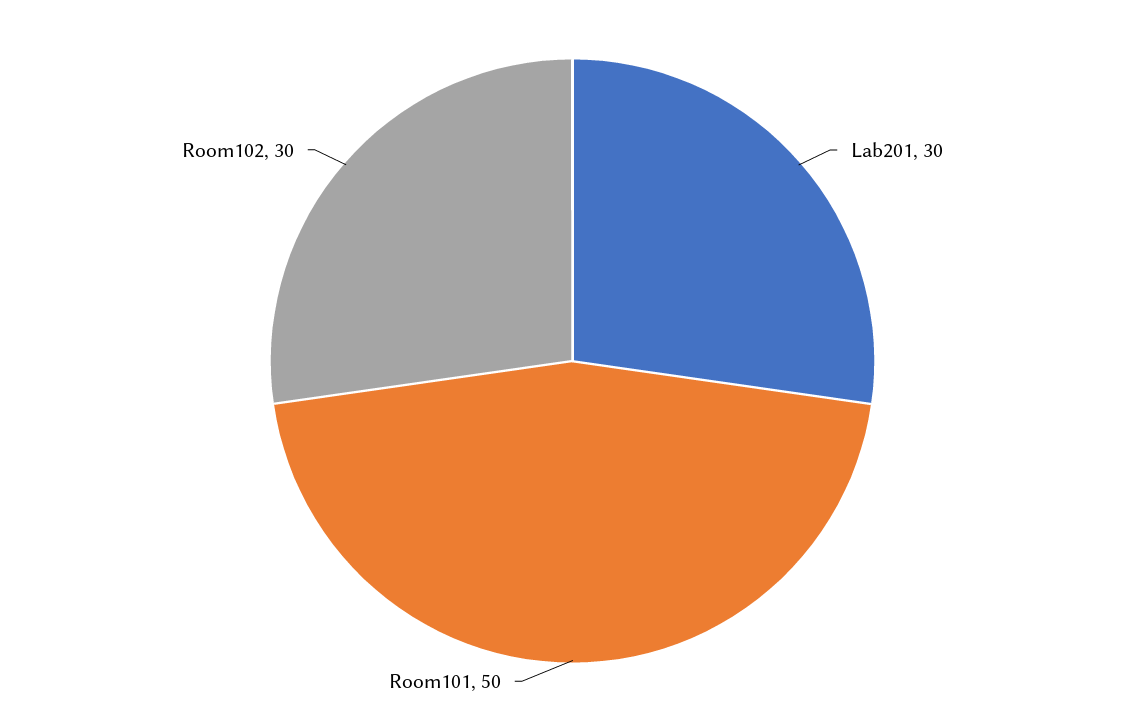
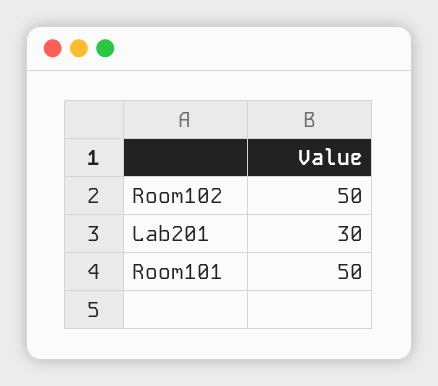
Room102: 30 -> 50

